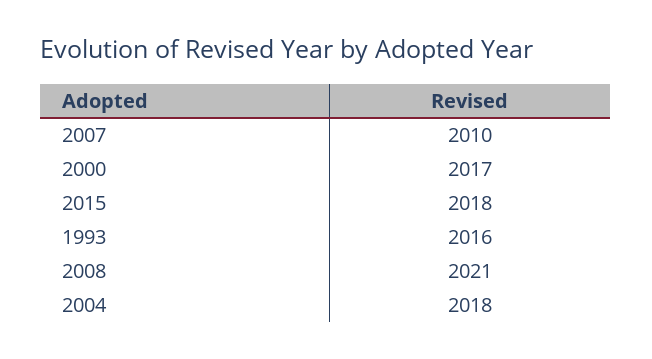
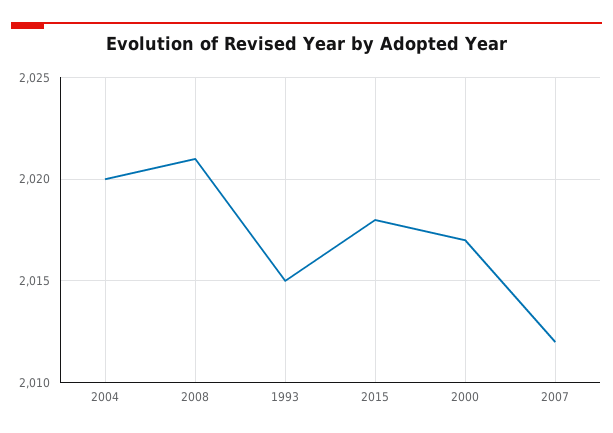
2007: 2010 -> 2012
1993: 2016 -> 2015
2004: 2018 -> 2020

